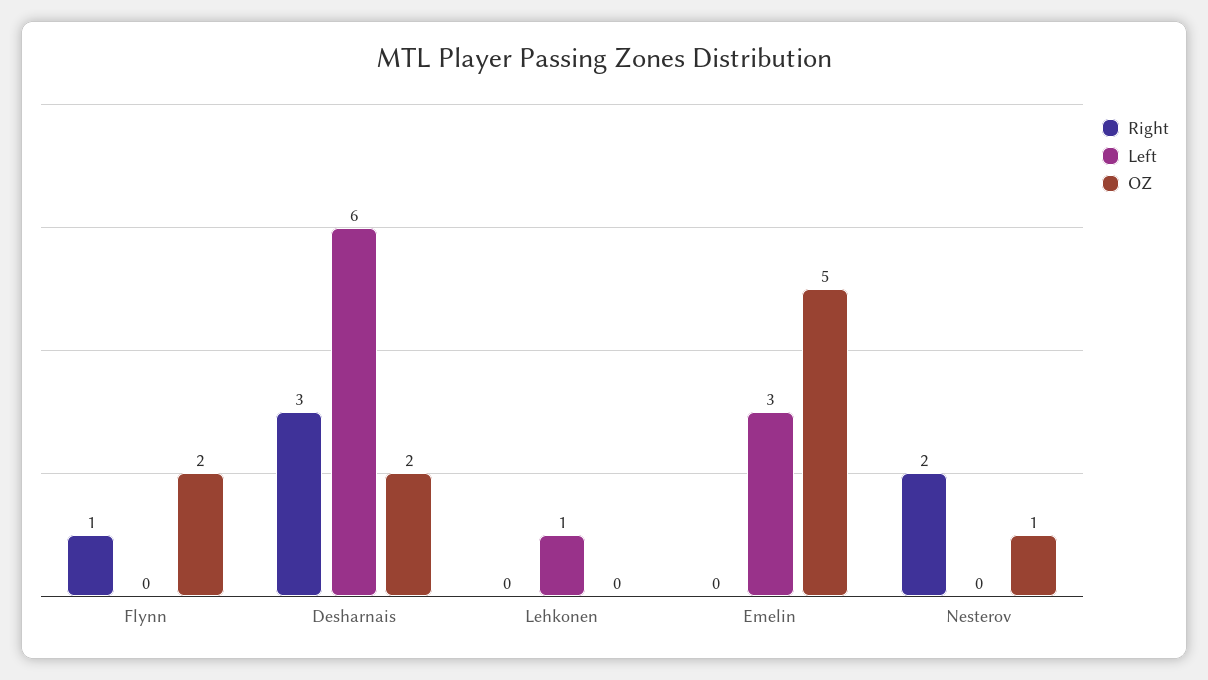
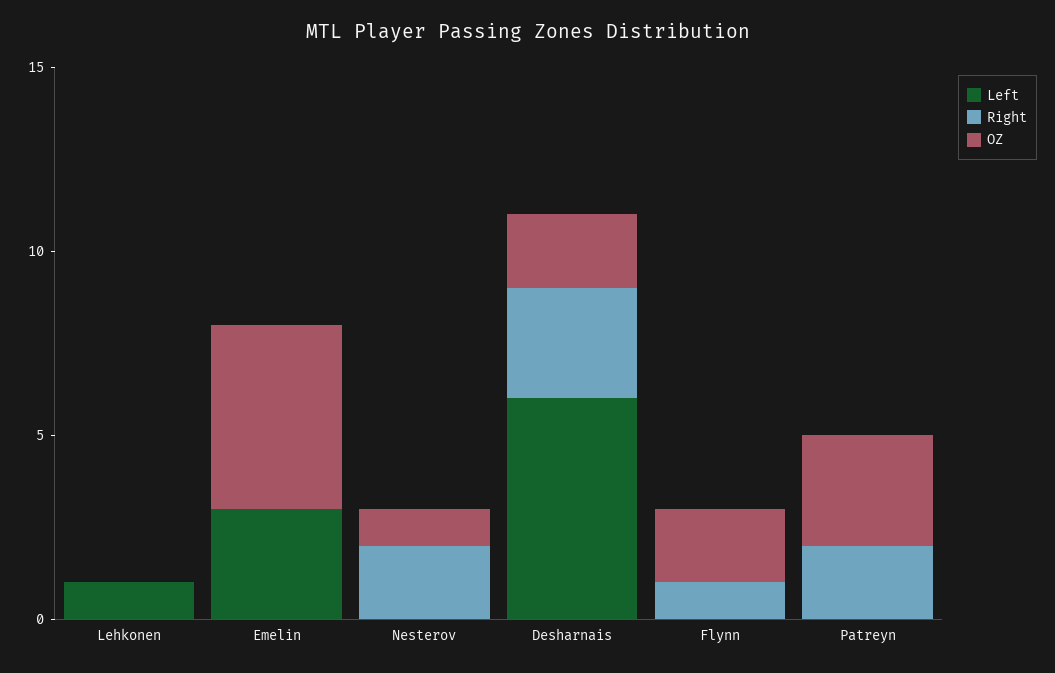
Left, Patreyn: none -> 0
Right, Patreyn: none -> 2
OZ, Patreyn: none -> 3

